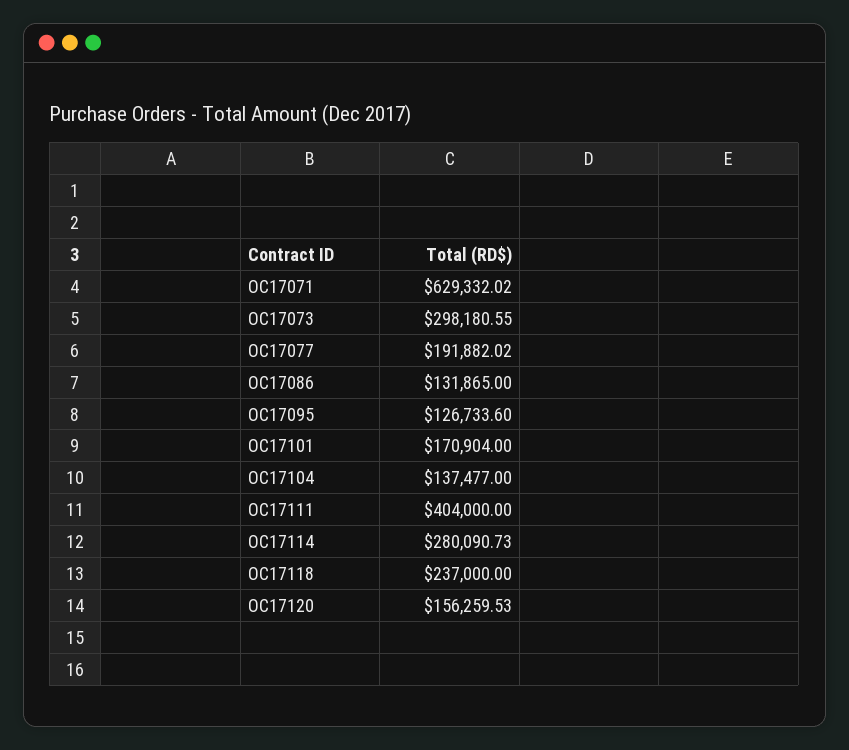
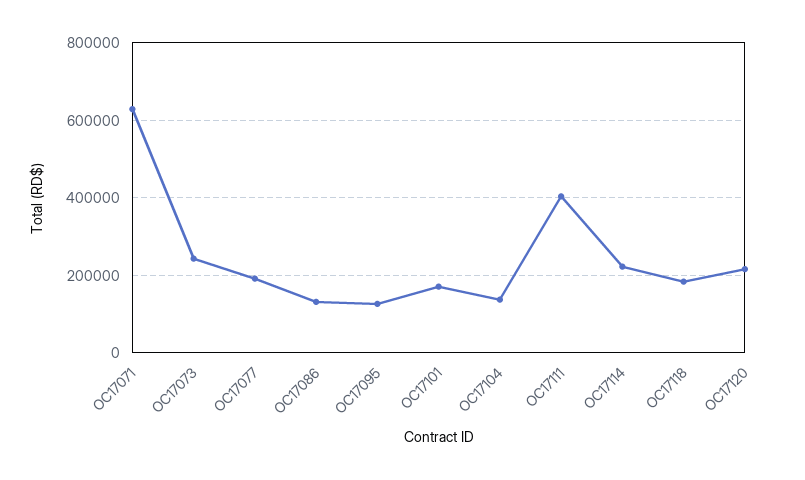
OC17073: 298180.55 -> 240000
OC17114: 280090.73 -> 220000
OC17118: 237000 -> 180000
OC17120: 156259.53 -> 220000

